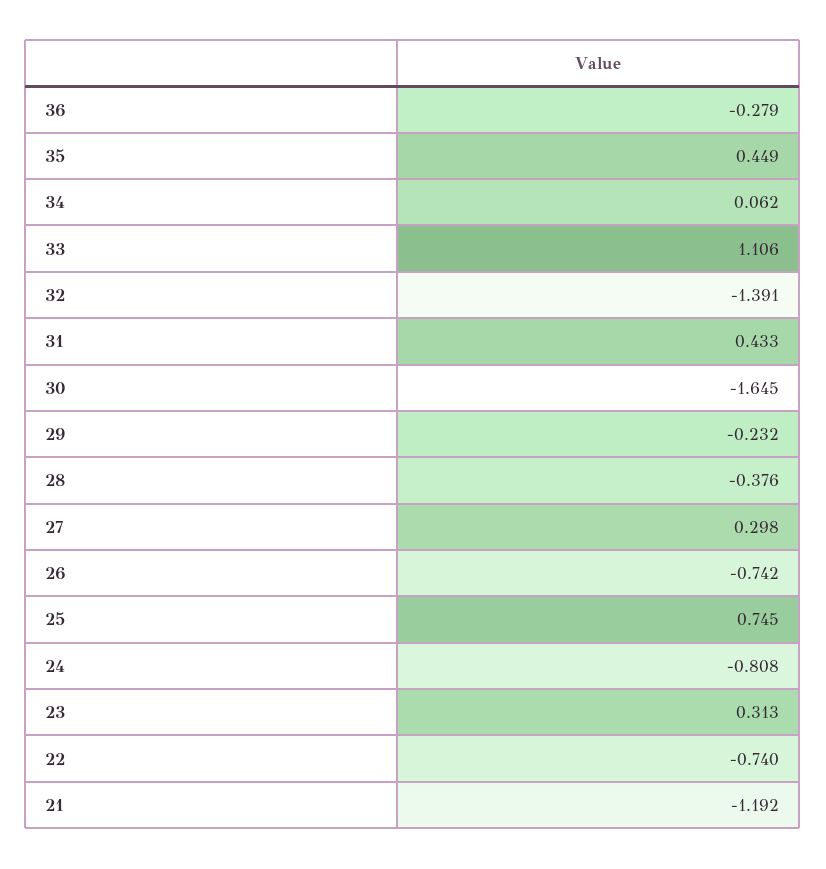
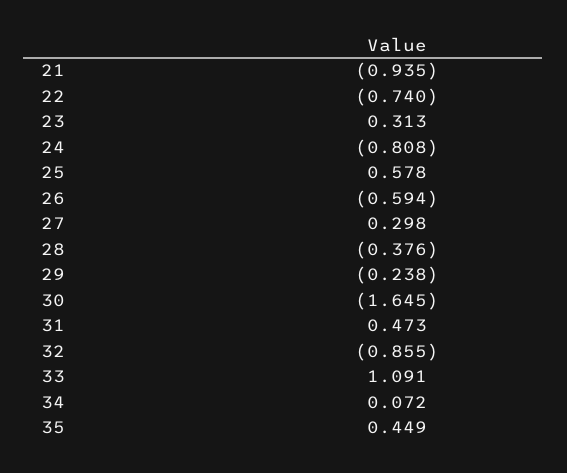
36: -0.279 -> none
34: 0.062 -> 0.072
33: 1.106 -> 1.091
32: -1.391 -> -0.855
31: 0.433 -> 0.473
29: -0.232 -> -0.238
26: -0.742 -> -0.594
25: 0.745 -> 0.578
21: -1.192 -> -0.935

